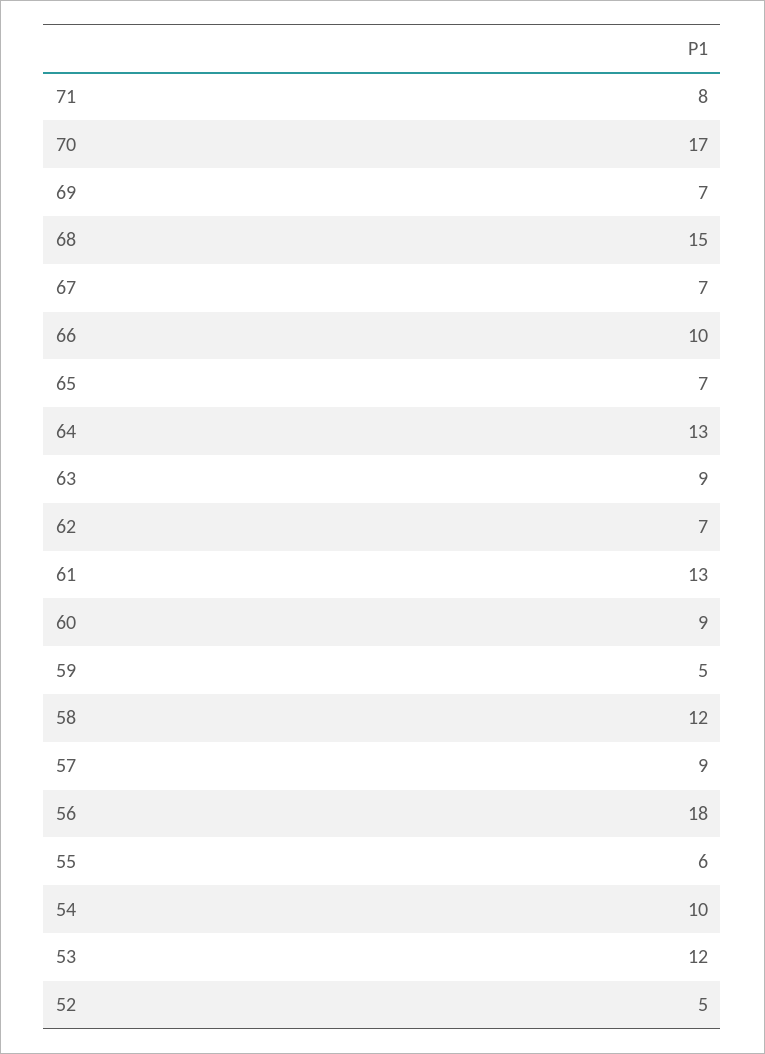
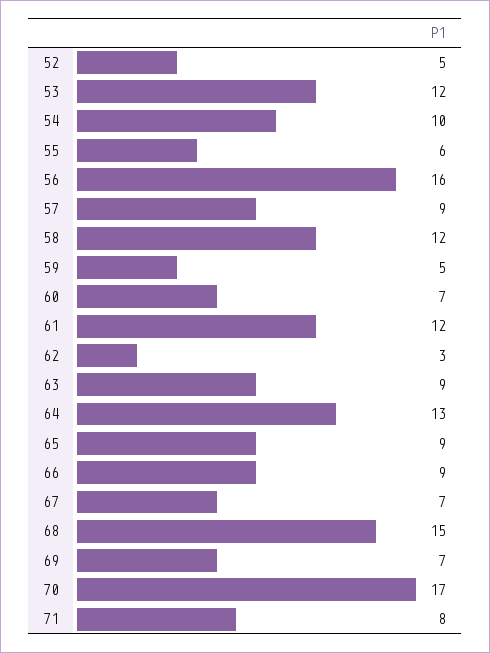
66: 10 -> 9
65: 7 -> 9
62: 7 -> 3
61: 13 -> 12
60: 9 -> 7
56: 18 -> 16

